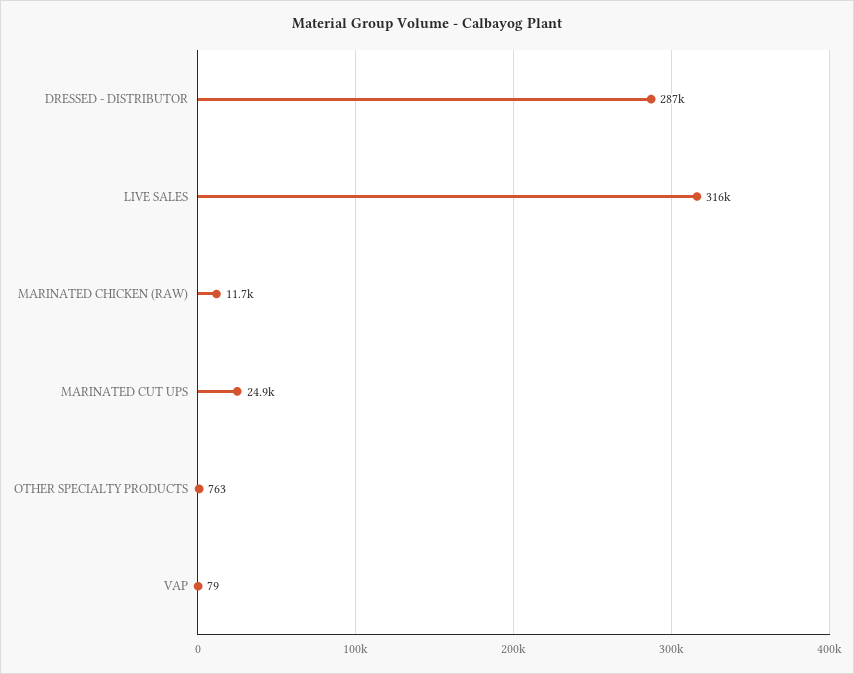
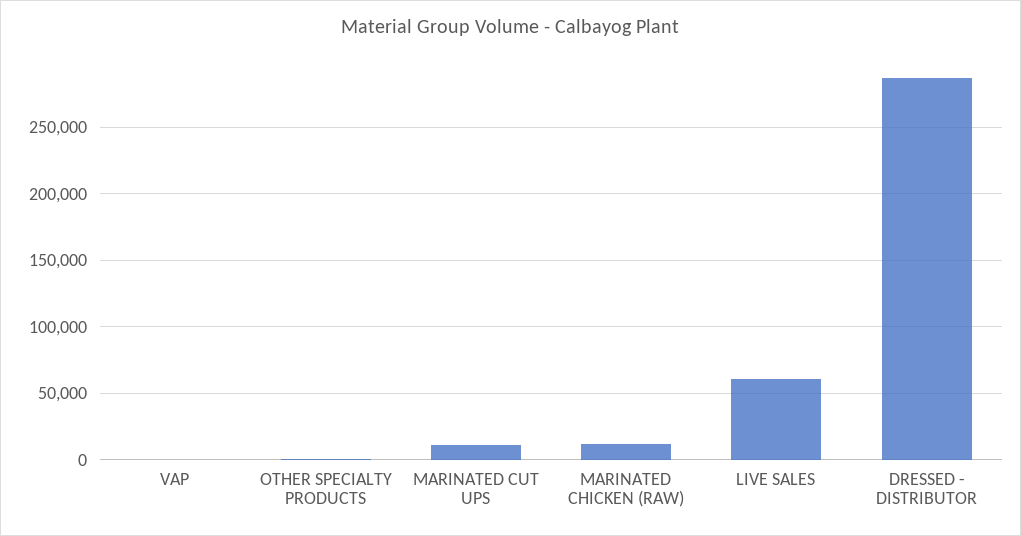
LIVE SALES: 316000 -> 60000
MARINATED CUT UPS: 24900 -> 10000

